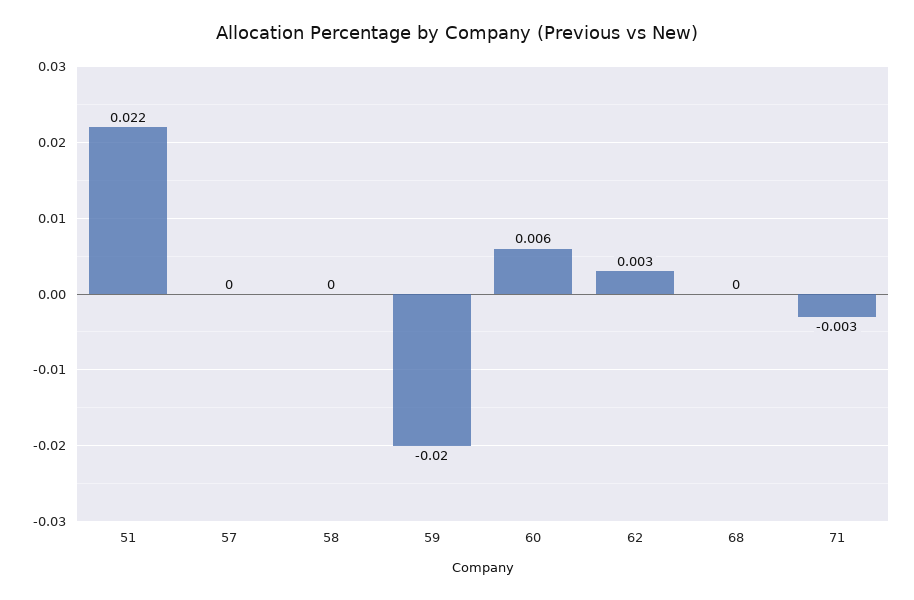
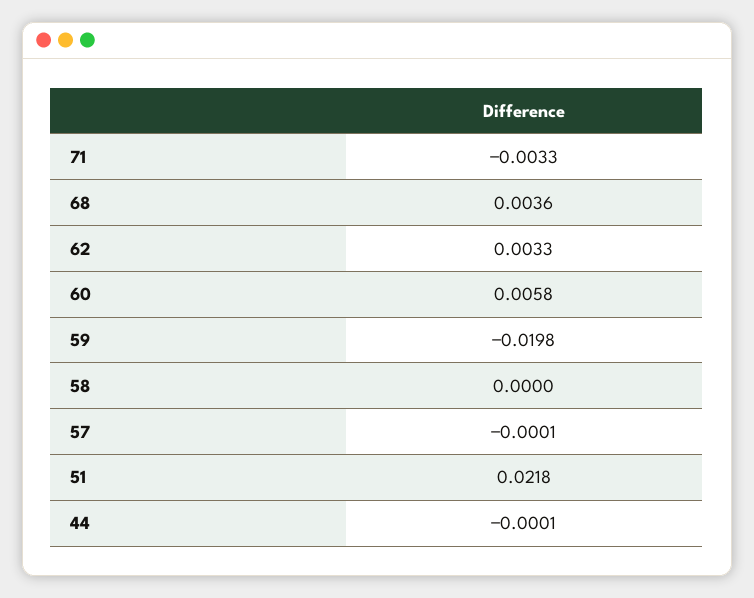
68: 0 -> 0.0036
44: none -> -0.0001

